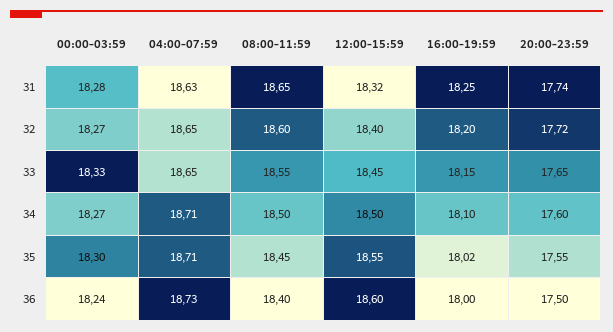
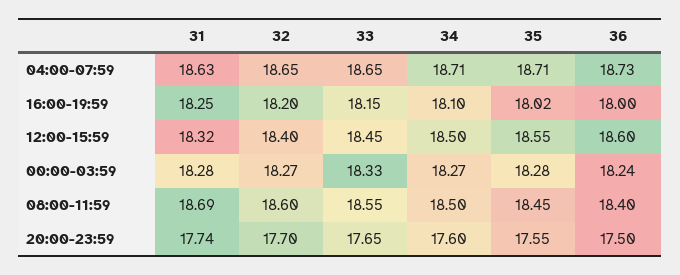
08:00-11:59, 31: 18.65 -> 18.69
20:00-23:59, 32: 17.72 -> 17.7
00:00-03:59, 35: 18.3 -> 18.28

